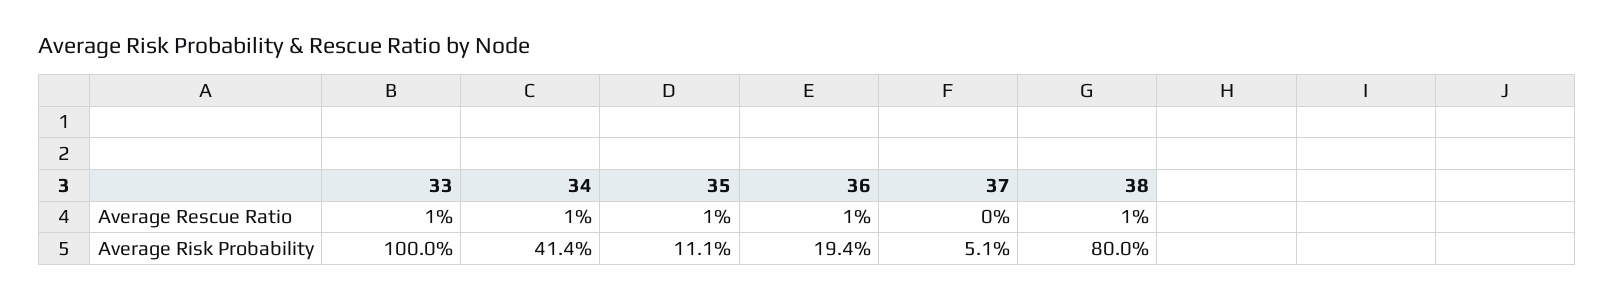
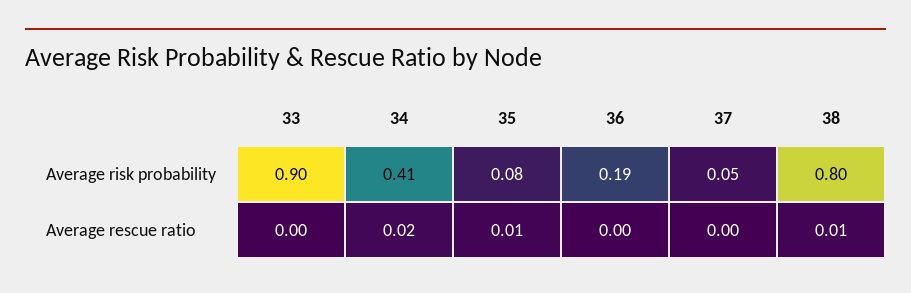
33, Average Rescue Ratio: 0.01 -> 0
34, Average Rescue Ratio: 0.01 -> 0.02
36, Average Rescue Ratio: 0.01 -> 0
33, Average Risk Probability: 1 -> 0.9
35, Average Risk Probability: 0.111 -> 0.08

